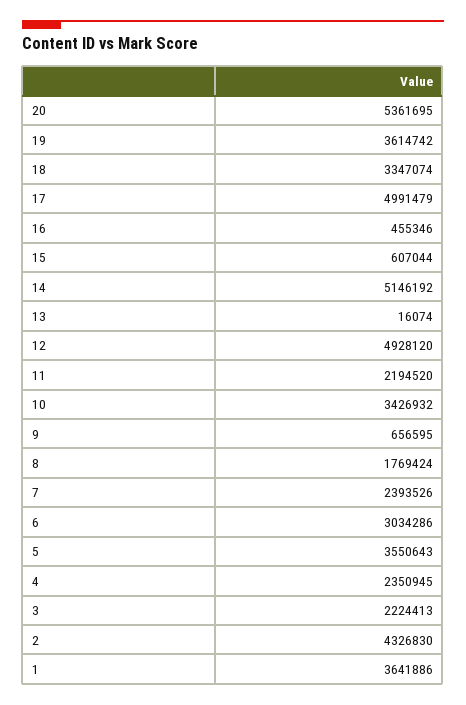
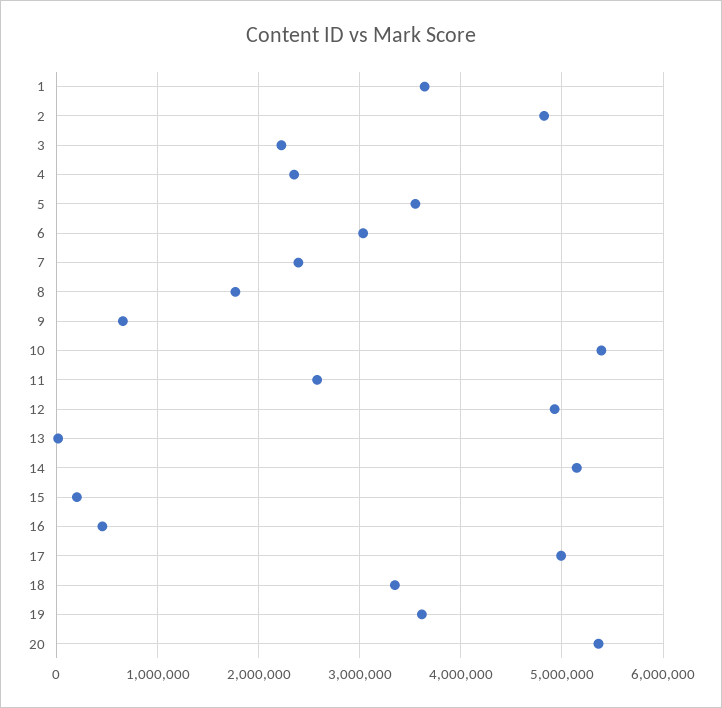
15: 607044 -> 200000
11: 2194520 -> 2600000
10: 3426932 -> 5400000
2: 4326830 -> 4800000

